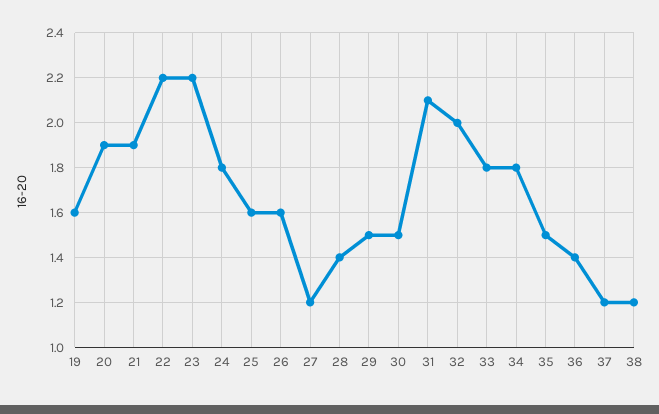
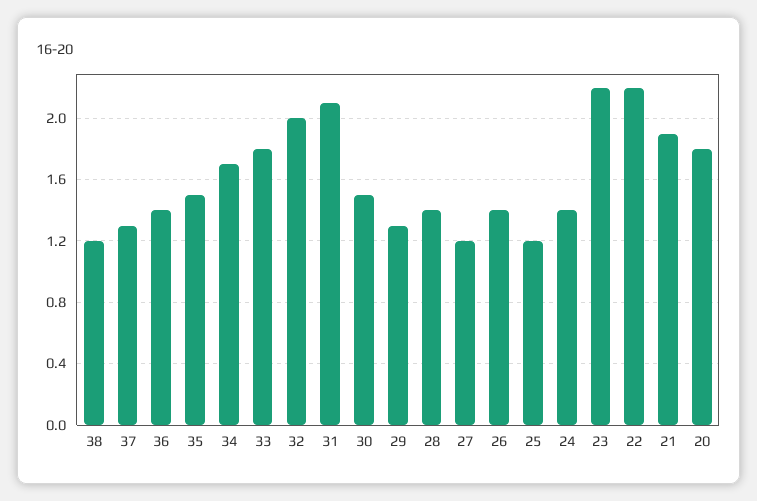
19: 1.6 -> none
20: 1.9 -> 1.8
24: 1.8 -> 1.4
25: 1.6 -> 1.2
26: 1.6 -> 1.4
29: 1.5 -> 1.3
34: 1.8 -> 1.7
37: 1.2 -> 1.3

